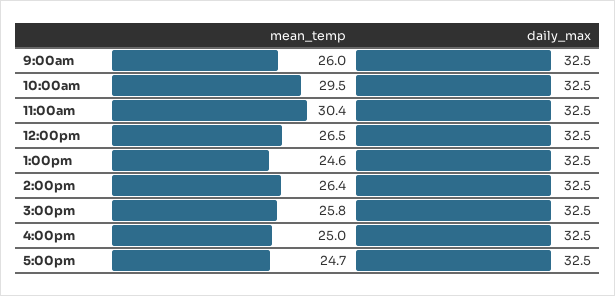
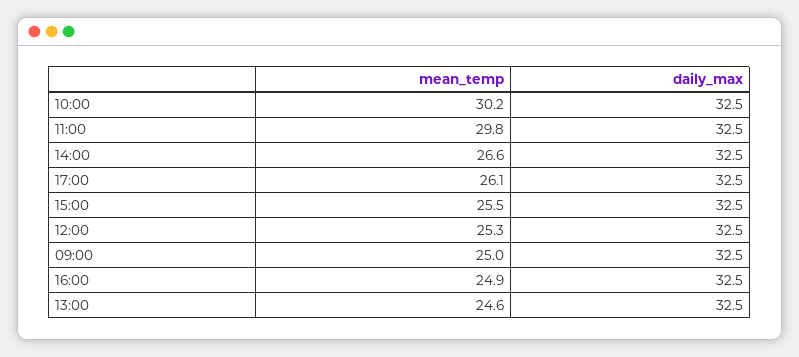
mean_temp, 9:00am: 26 -> 25
mean_temp, 10:00am: 29.5 -> 30.2
mean_temp, 11:00am: 30.4 -> 29.8
mean_temp, 12:00pm: 26.5 -> 25.3
mean_temp, 2:00pm: 26.4 -> 26.6
mean_temp, 3:00pm: 25.8 -> 25.5
mean_temp, 4:00pm: 25 -> 24.9
mean_temp, 5:00pm: 24.7 -> 26.1

